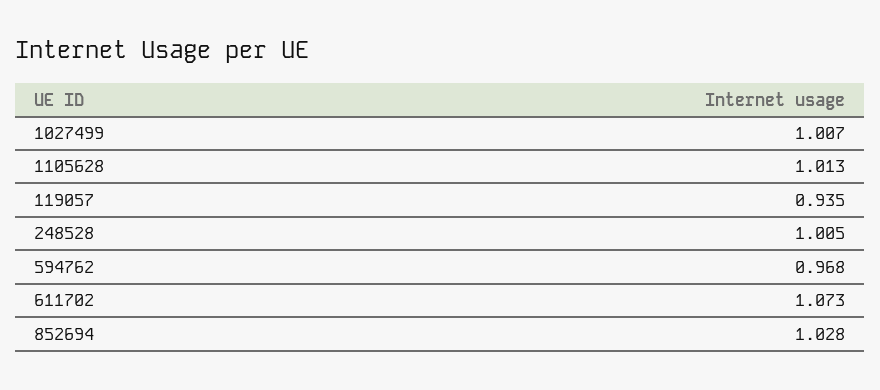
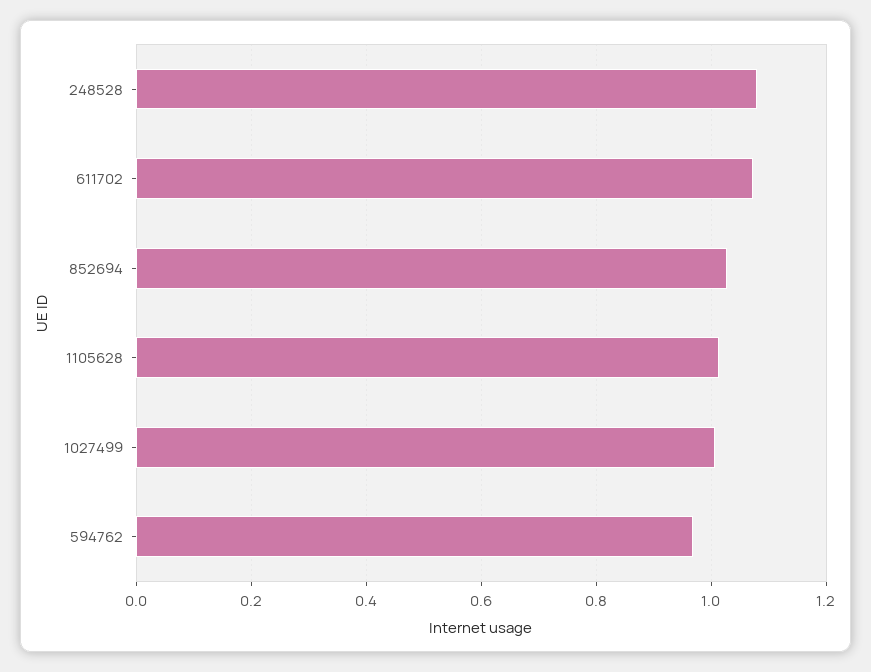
119057: 0.935 -> none
248528: 1.005 -> 1.08

